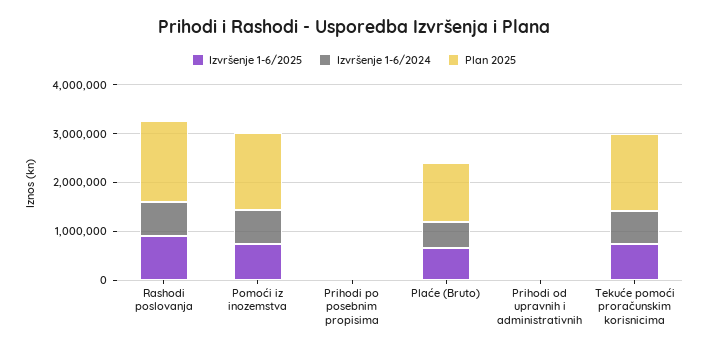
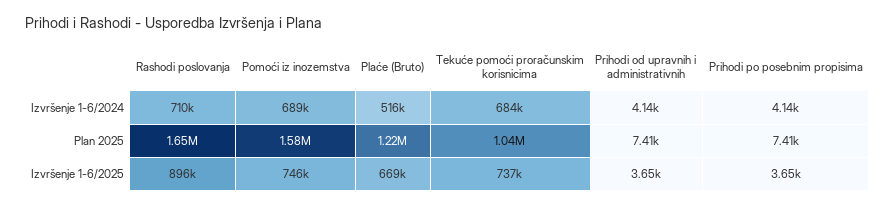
Plan 2025, Tekuće pomoći proračunskim korisnicima: 1600000 -> 1040000

